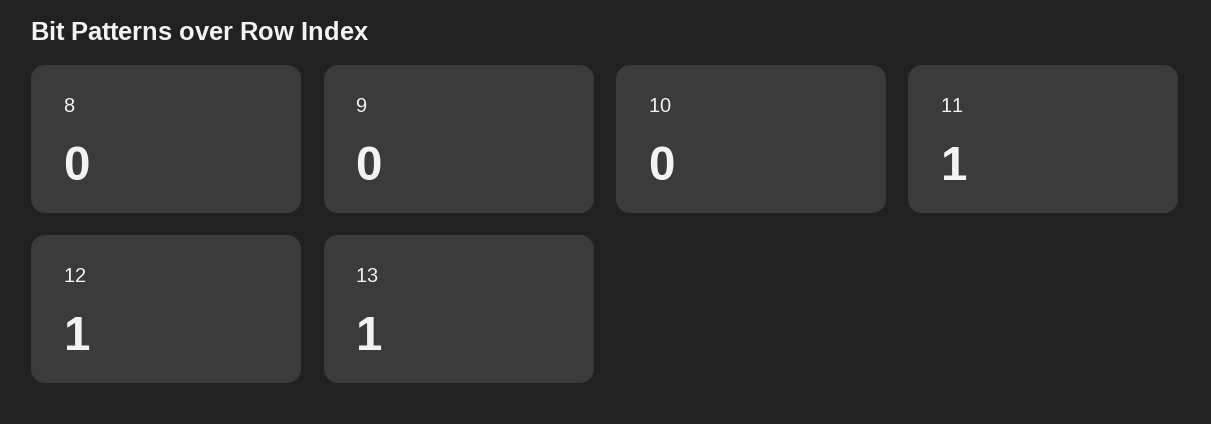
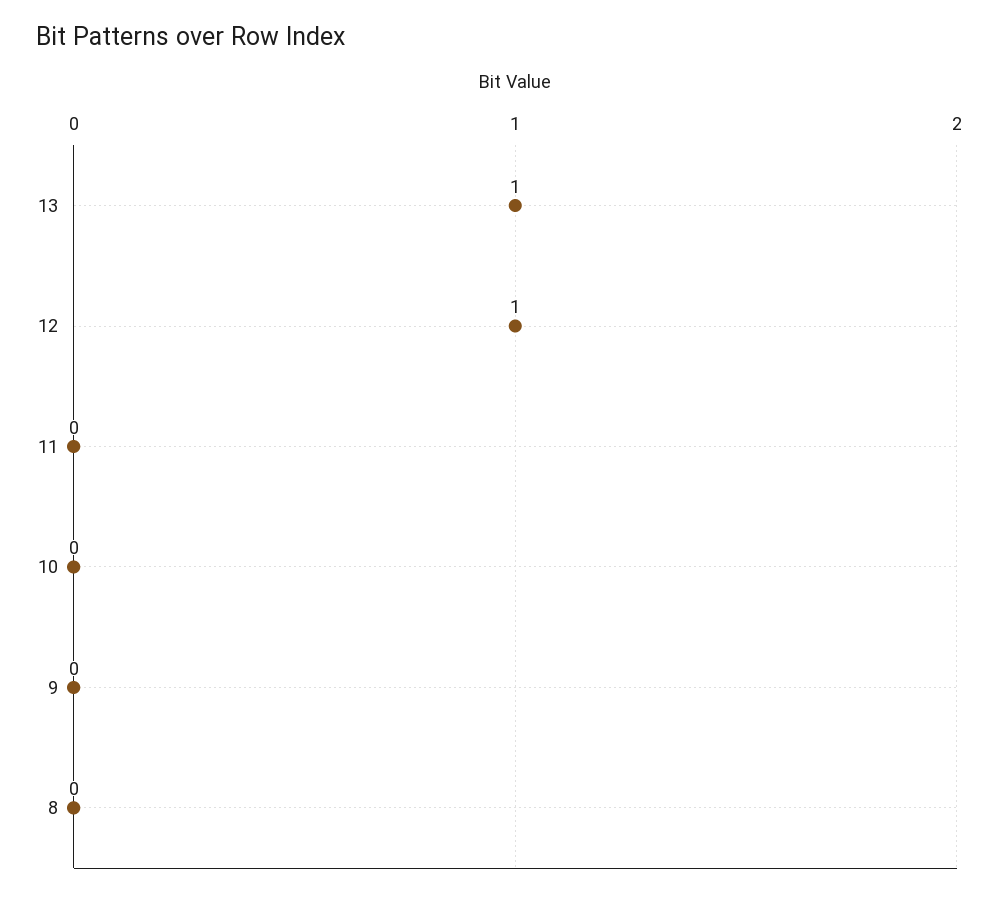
11: 1 -> 0

